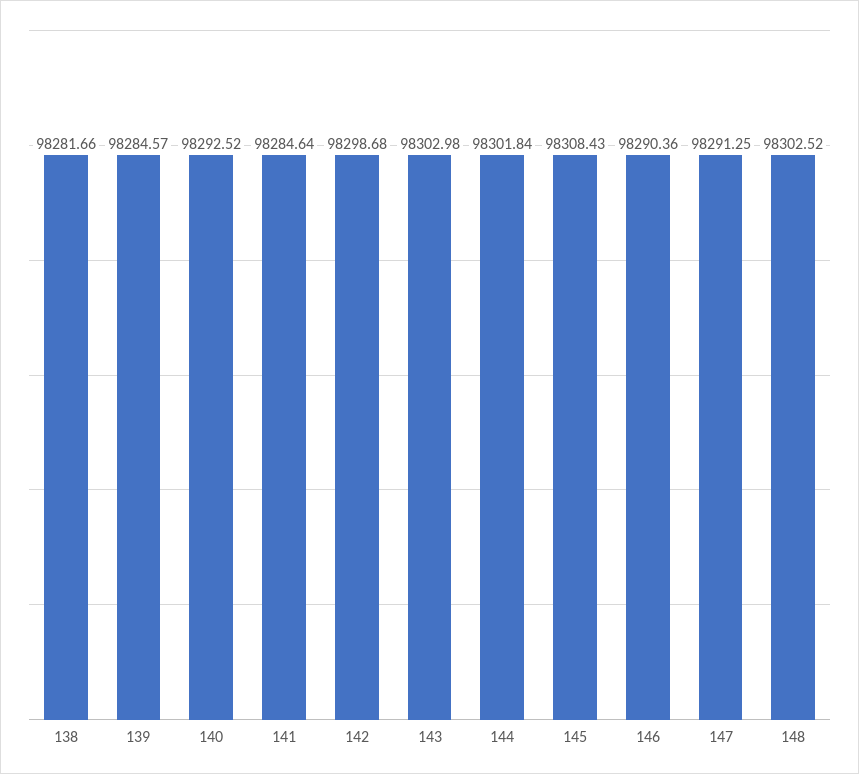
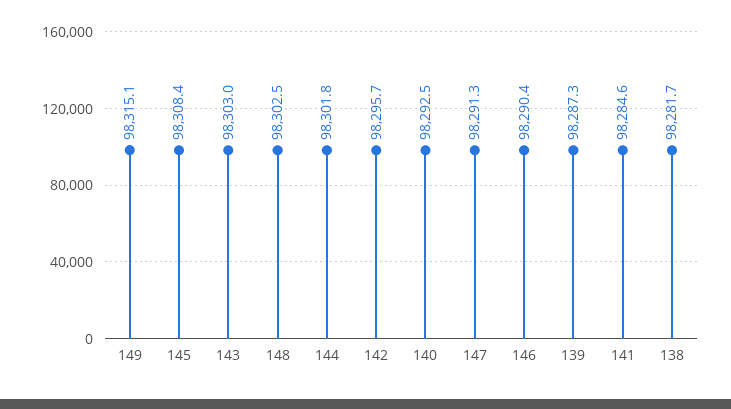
139: 98284.57 -> 98287.3
142: 98298.68 -> 98295.7
149: none -> 98315.1

